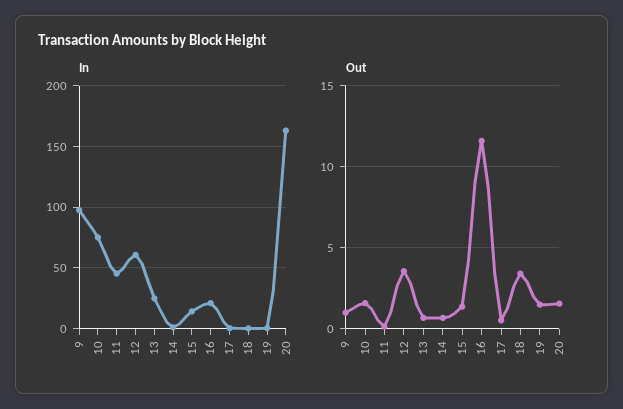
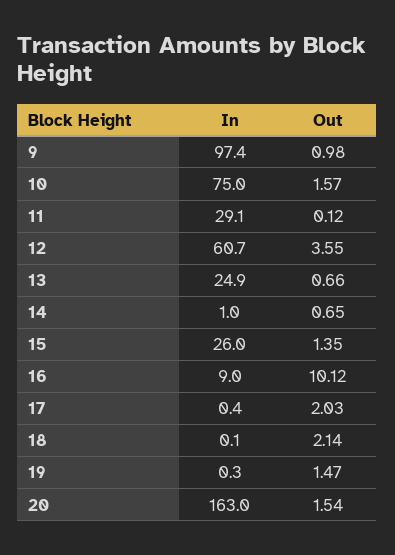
In, 11: 45 -> 29.1
In, 15: 15 -> 26
In, 16: 20 -> 9
Out, 16: 11.5 -> 10.12
Out, 17: 0.5 -> 2.03
Out, 18: 3.5 -> 2.14

